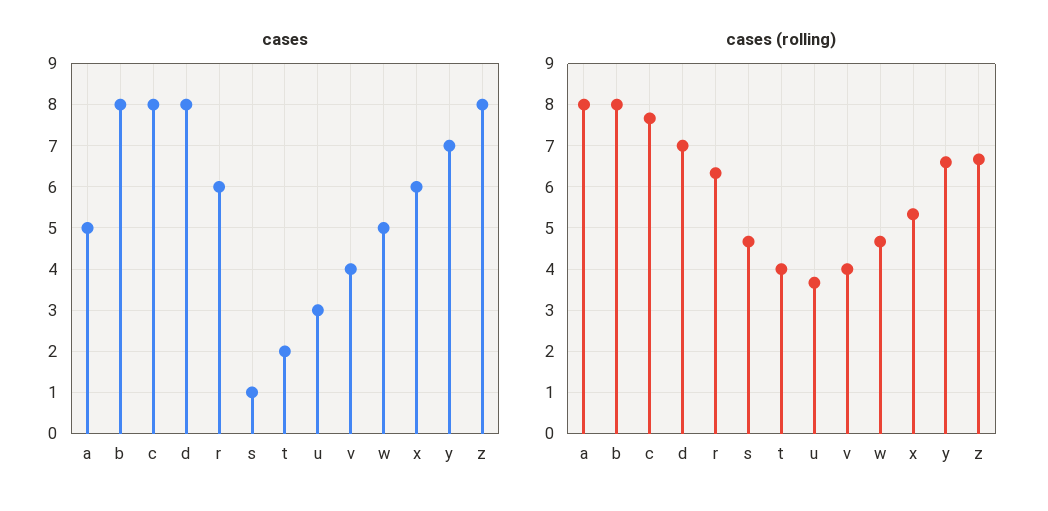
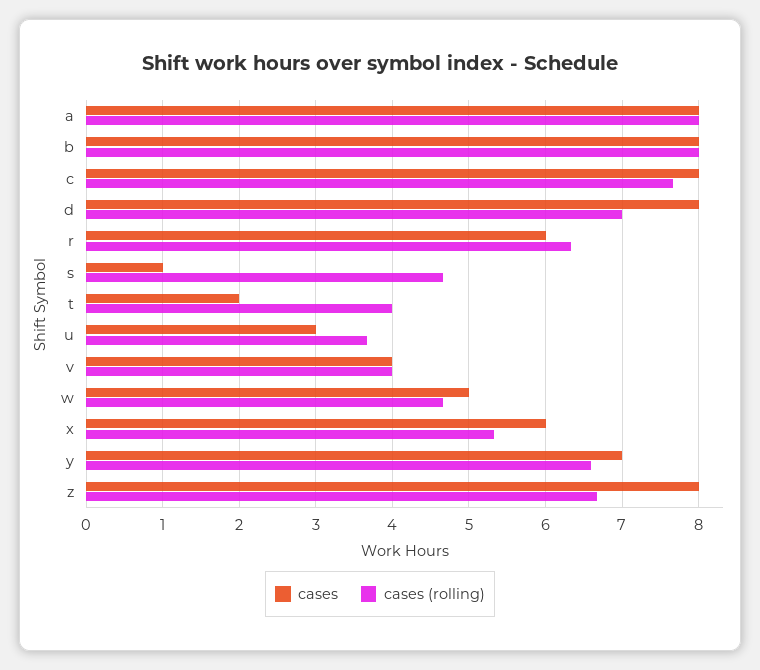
cases, a: 5 -> 8

